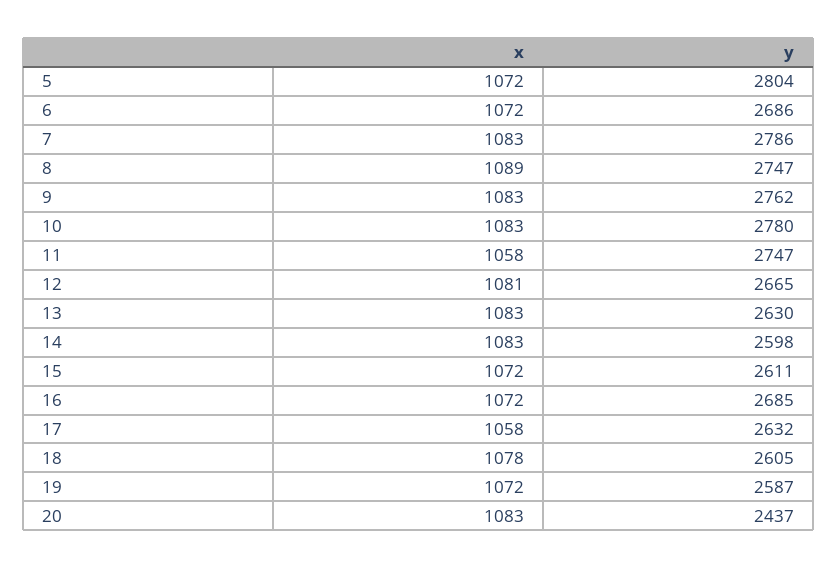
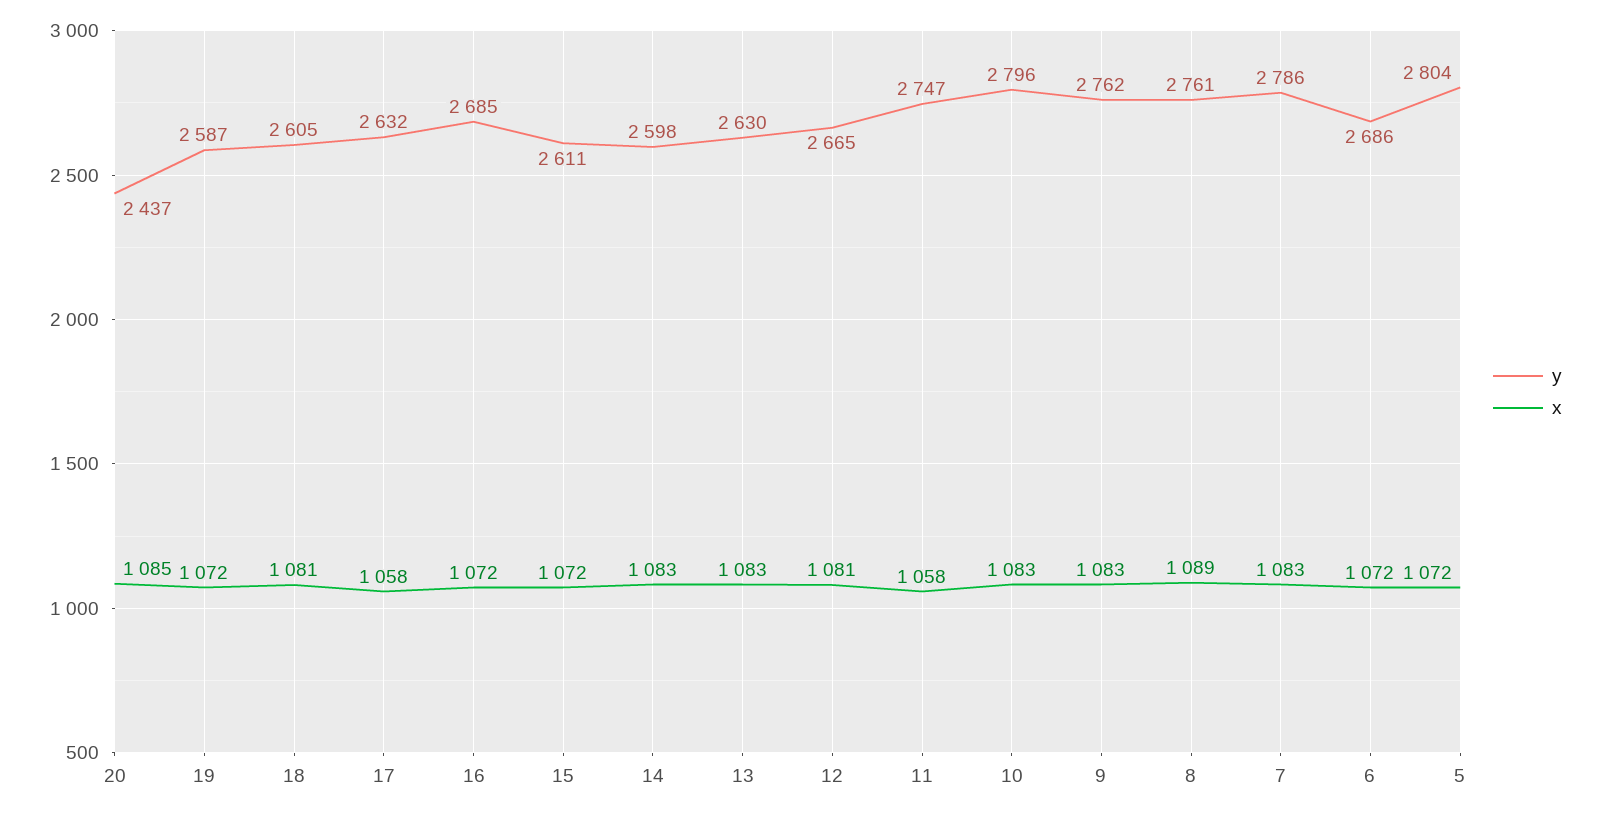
y, 8: 2747 -> 2761
y, 10: 2780 -> 2796
x, 18: 1078 -> 1081
x, 20: 1083 -> 1085

